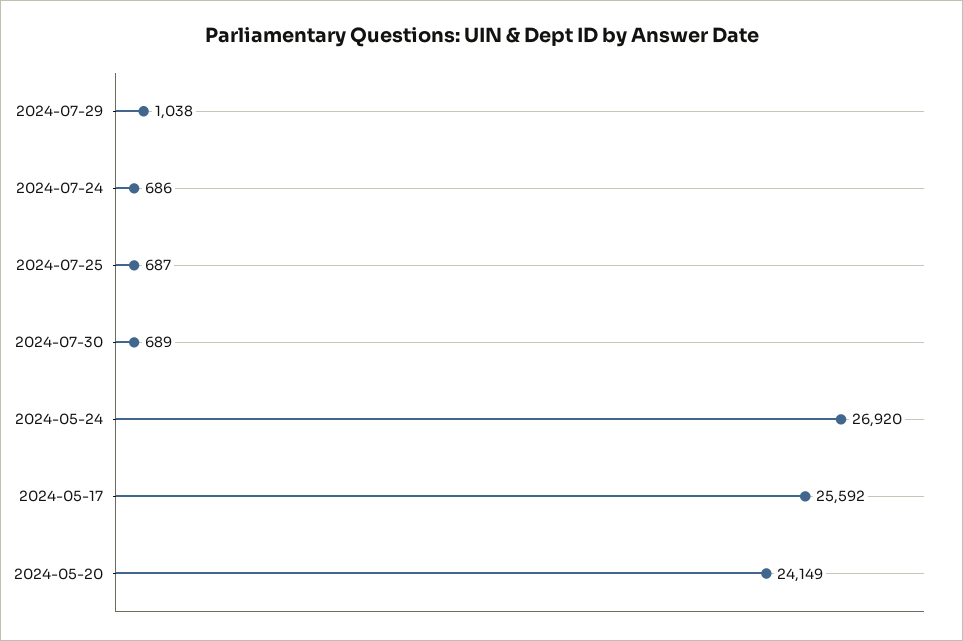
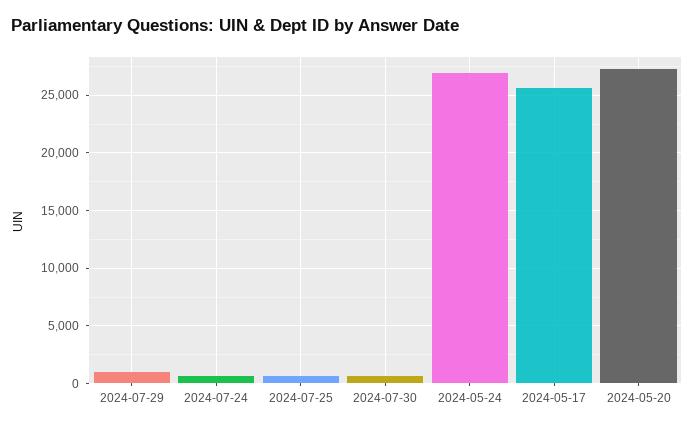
2024-05-20: 24149 -> 27000

